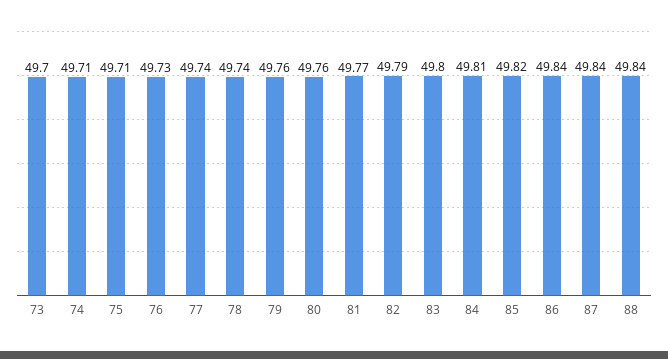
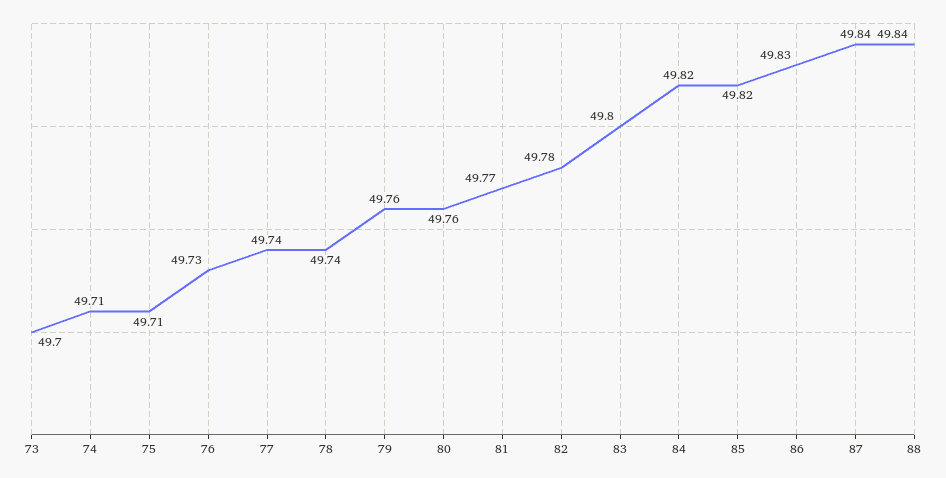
82: 49.79 -> 49.78
84: 49.81 -> 49.82
86: 49.84 -> 49.83

